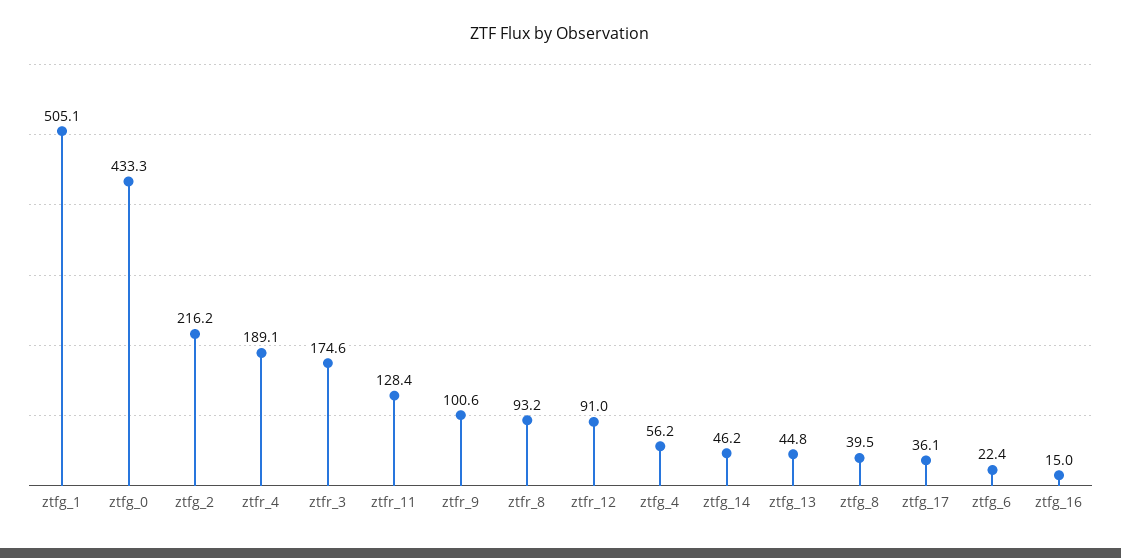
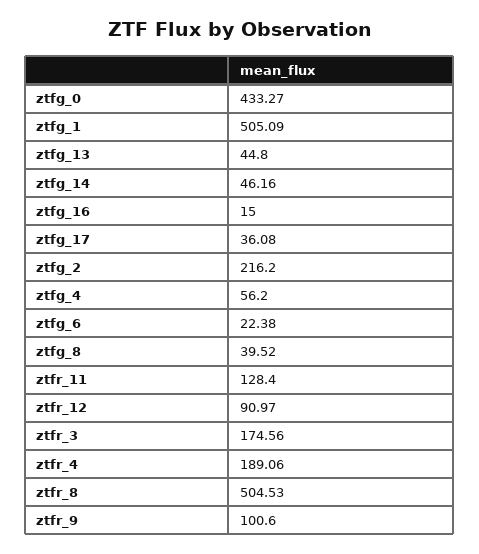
ztfr_8: 93.2 -> 504.53

